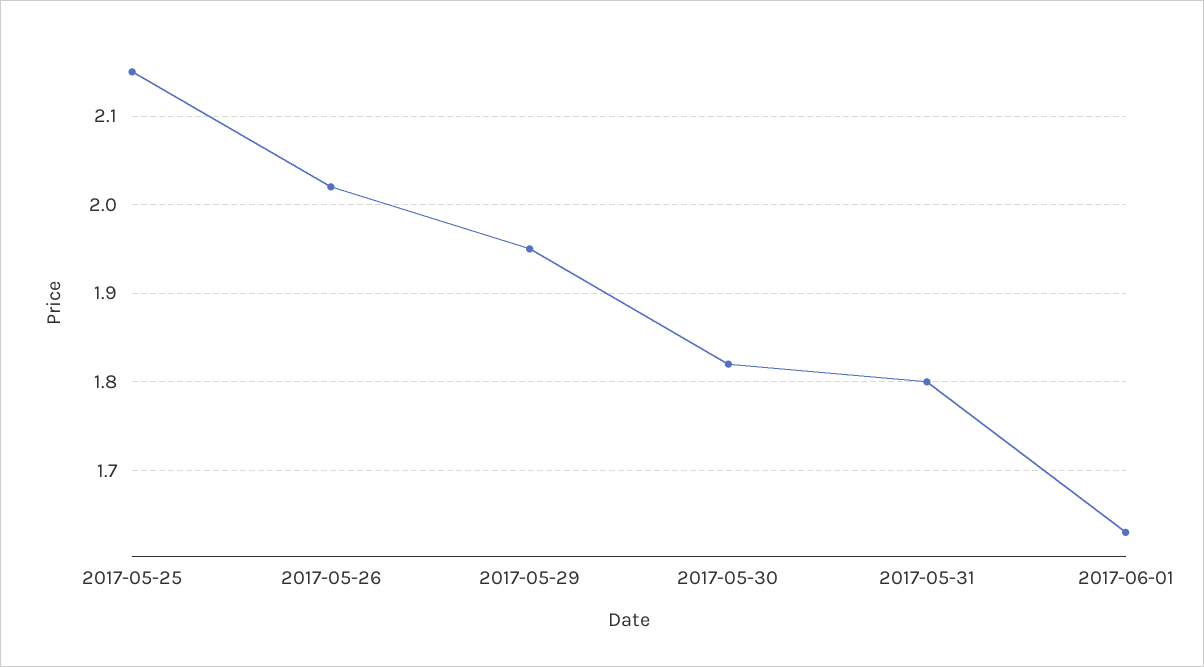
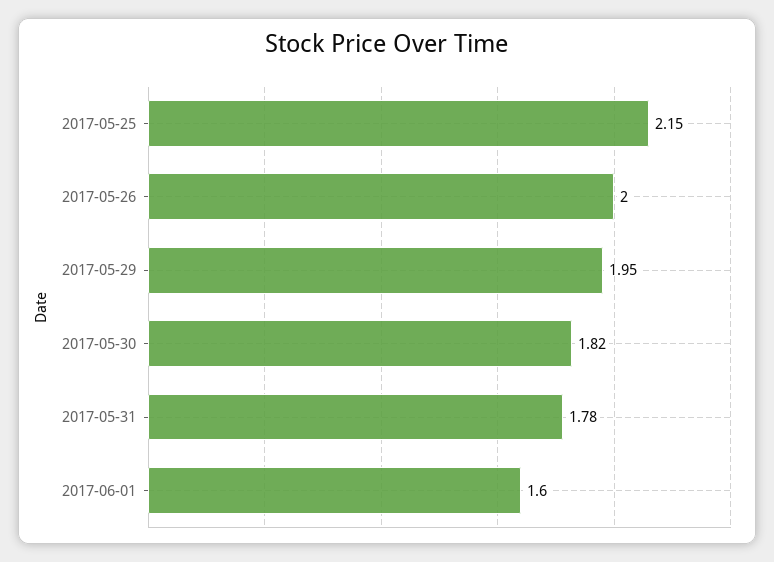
2017-05-26: 2.02 -> 2
2017-05-31: 1.8 -> 1.78
2017-06-01: 1.63 -> 1.6

